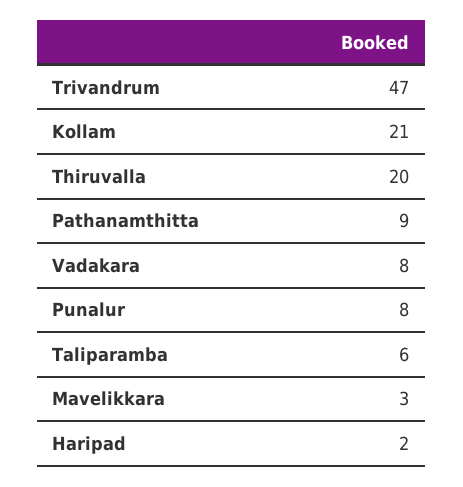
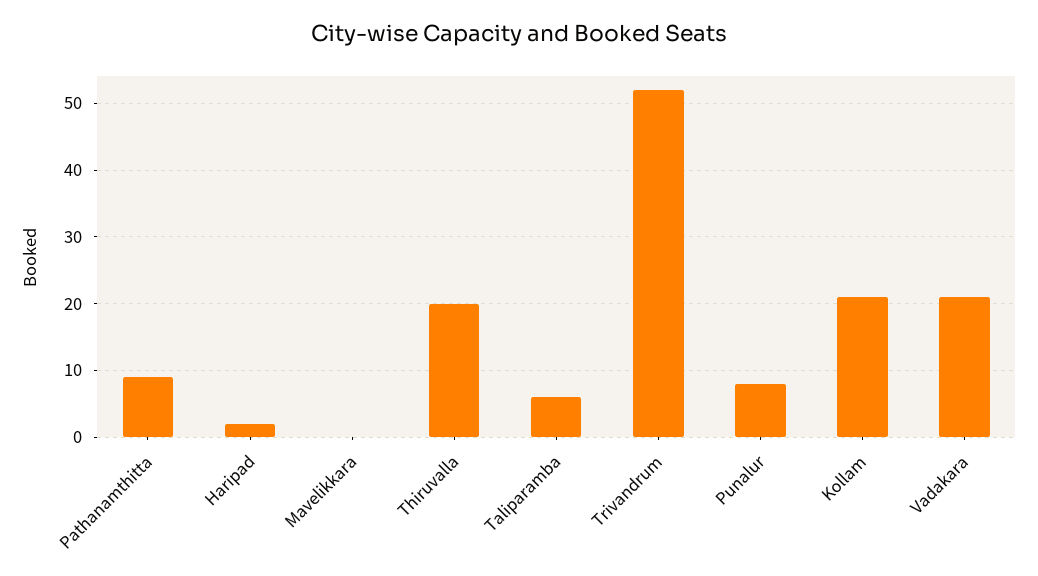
Trivandrum: 47 -> 52
Vadakara: 8 -> 21
Mavelikkara: 3 -> 0

